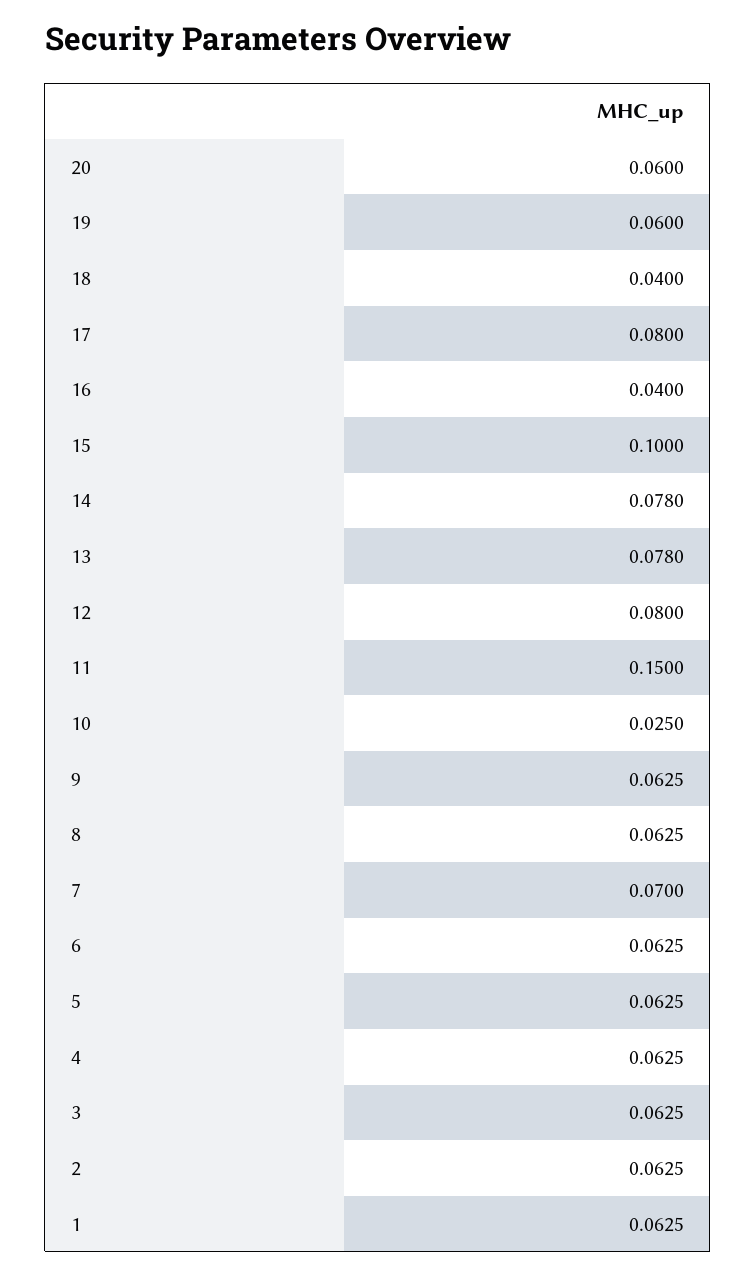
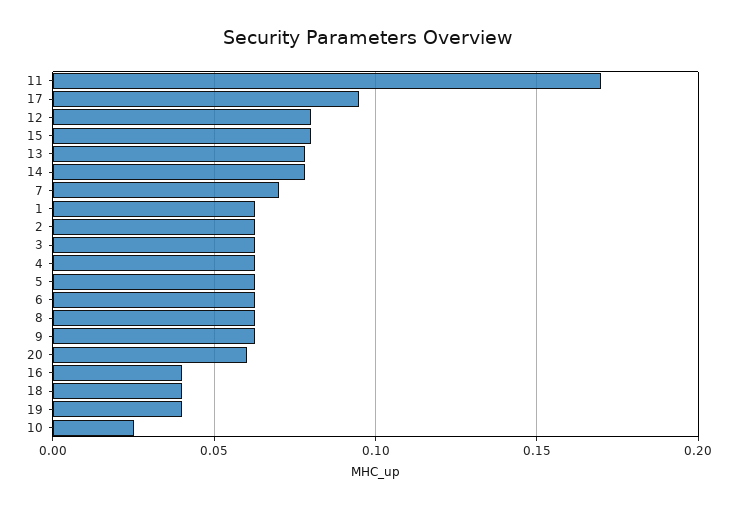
19: 0.06 -> 0.04
17: 0.08 -> 0.095
15: 0.1 -> 0.08
11: 0.15 -> 0.17

